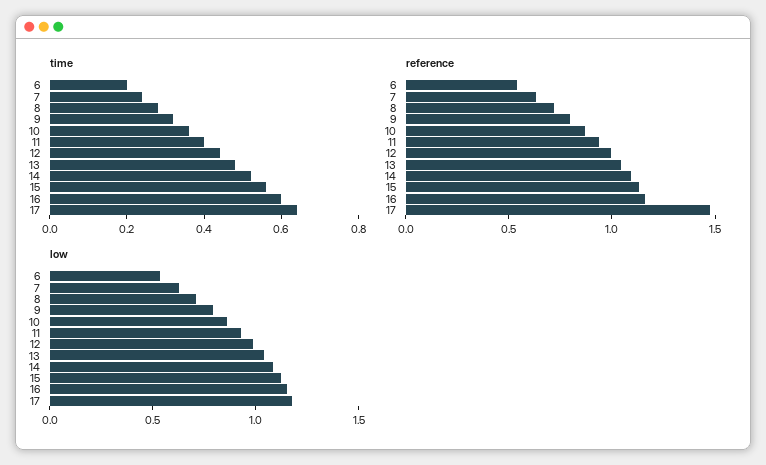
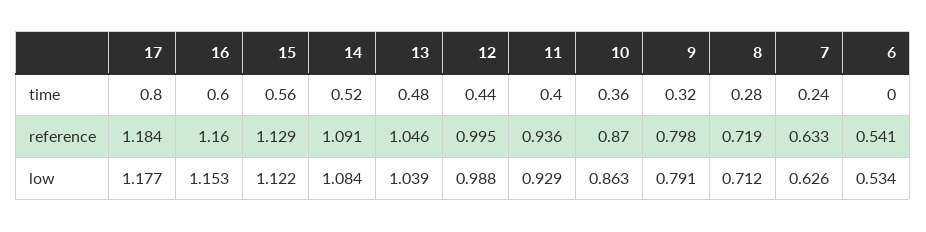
time, 6: 0.2 -> 0
time, 17: 0.65 -> 0.8
reference, 17: 1.5 -> 1.184

